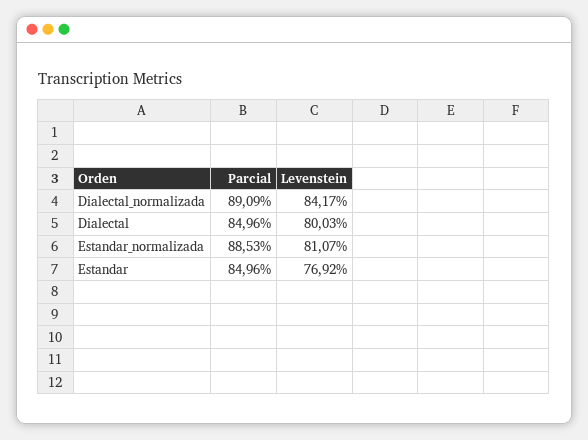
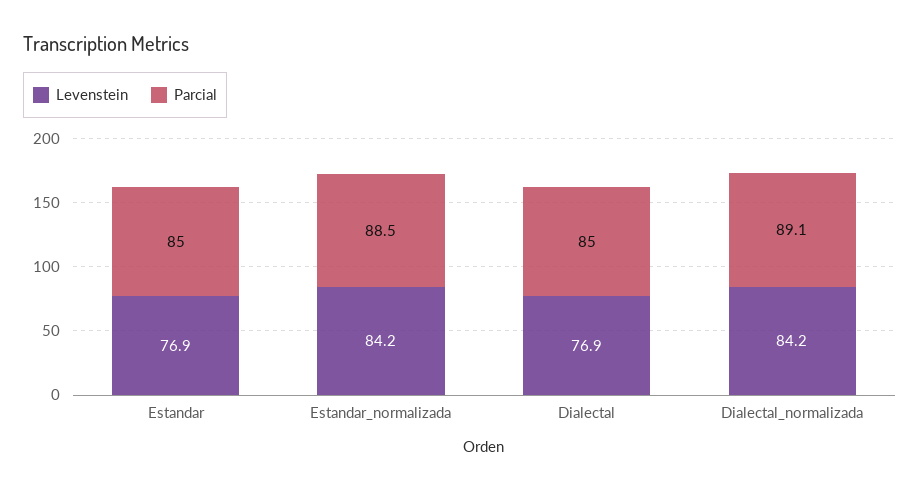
Levenstein, Dialectal: 80.03 -> 76.9
Levenstein, Estandar_normalizada: 81.07 -> 84.2

